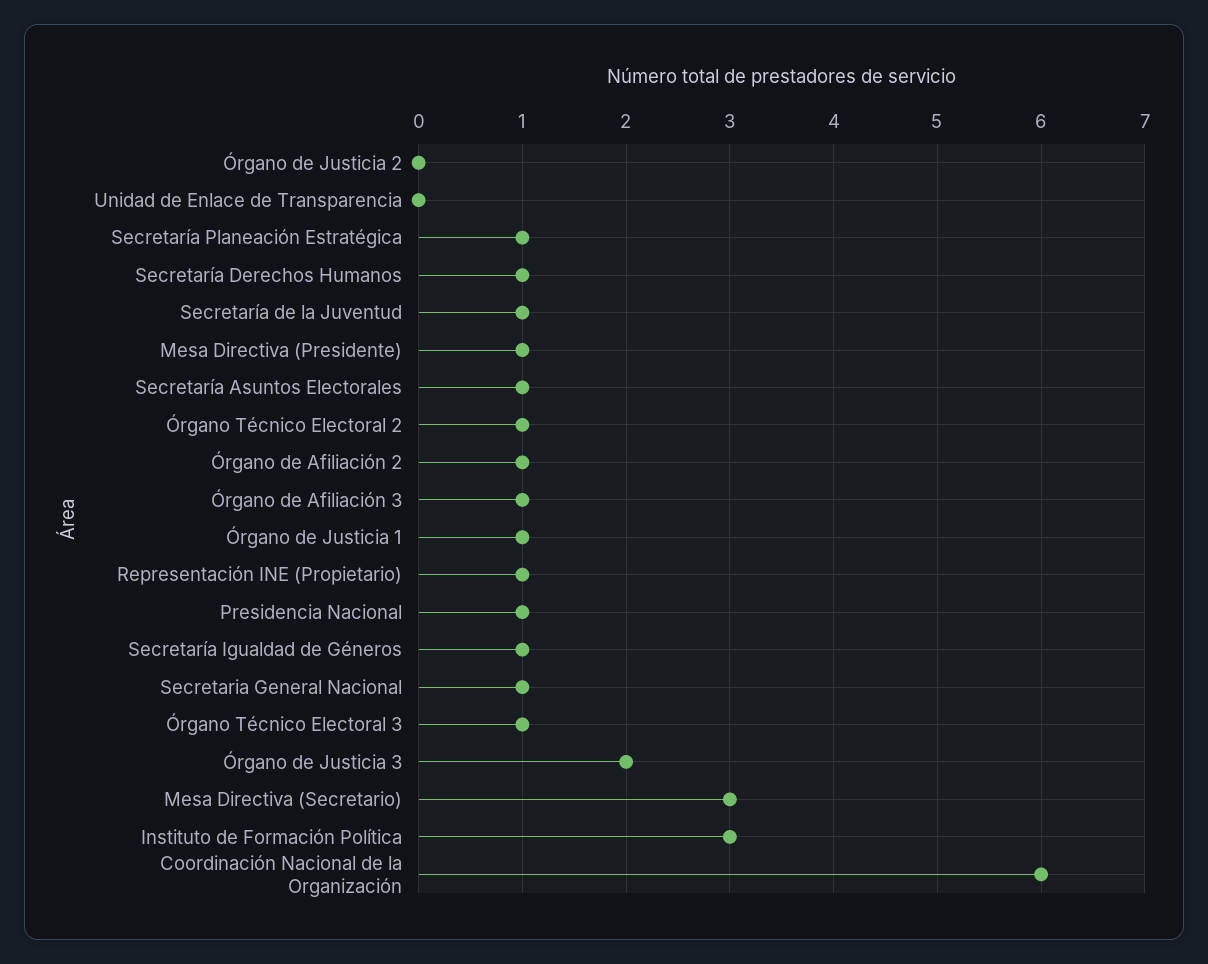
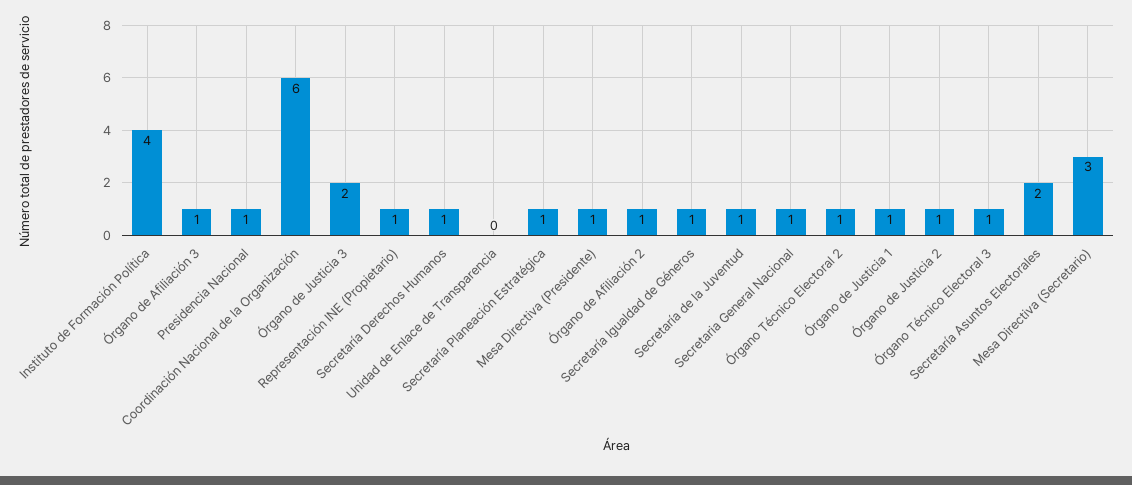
Órgano de Justicia 2: 0 -> 1
Secretaría Asuntos Electorales: 1 -> 2
Instituto de Formación Política: 3 -> 4

